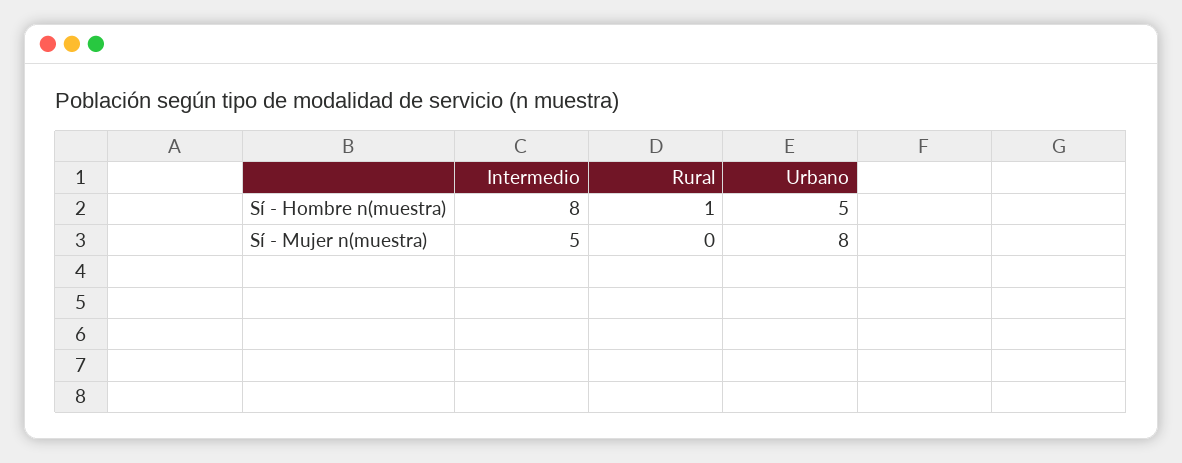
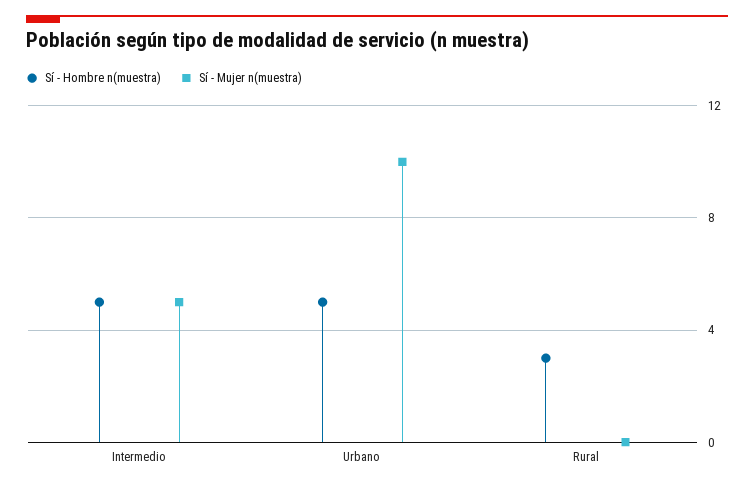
Sí - Hombre n(muestra), Intermedio: 8 -> 5
Sí - Hombre n(muestra), Rural: 1 -> 3
Sí - Mujer n(muestra), Urbano: 8 -> 10

